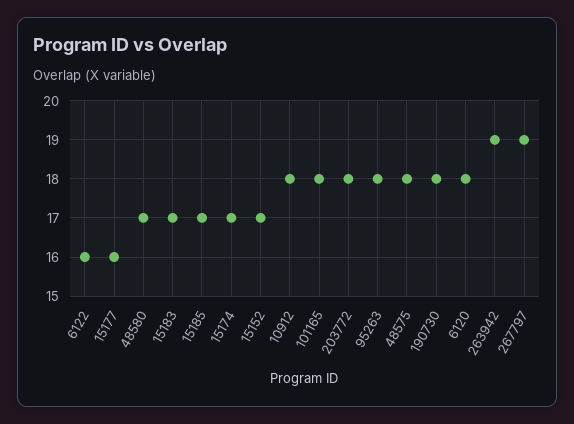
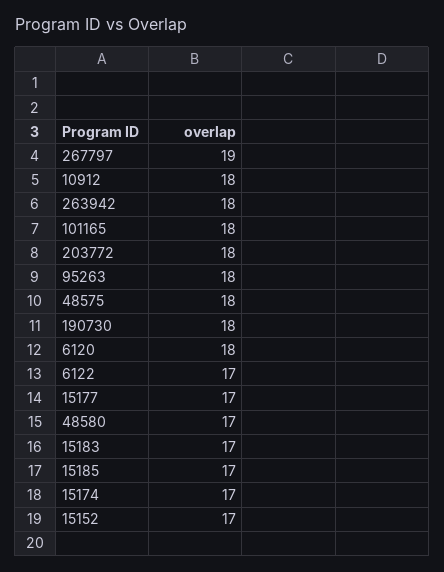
6122: 16 -> 17
15177: 16 -> 17
263942: 19 -> 18

